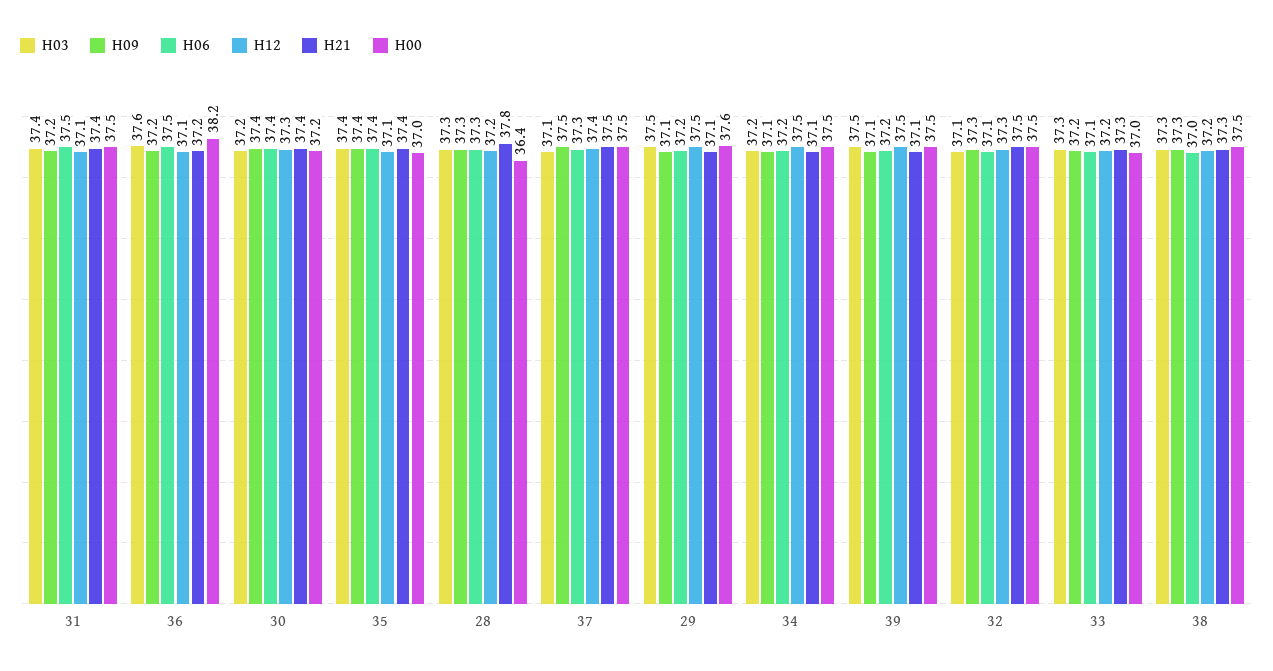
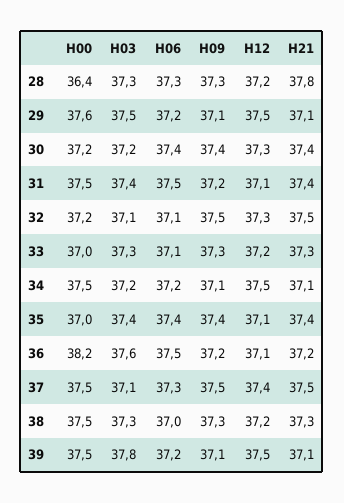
H03, 39: 37.5 -> 37.8
H09, 32: 37.3 -> 37.5
H00, 32: 37.5 -> 37.2
H09, 33: 37.2 -> 37.3

